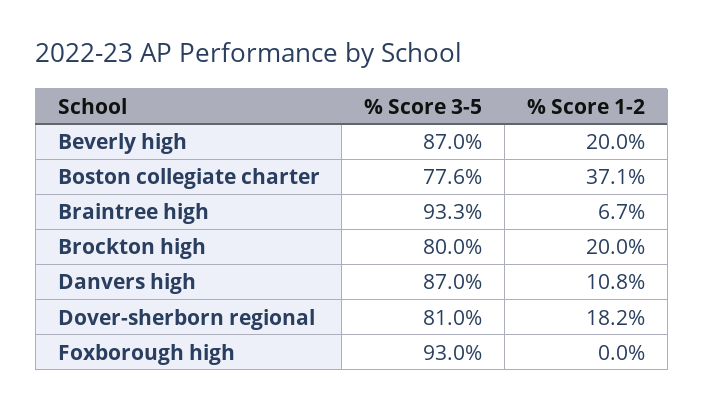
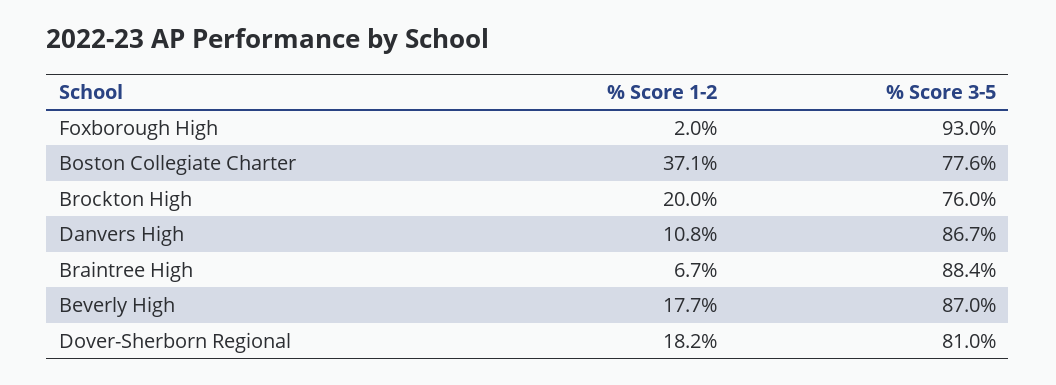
% Score 1-2, Beverly high: 20 -> 17.7
% Score 3-5, Braintree high: 93.3 -> 88.4
% Score 3-5, Brockton high: 80 -> 76
% Score 3-5, Danvers high: 87 -> 86.7
% Score 1-2, Foxborough high: 0 -> 2

